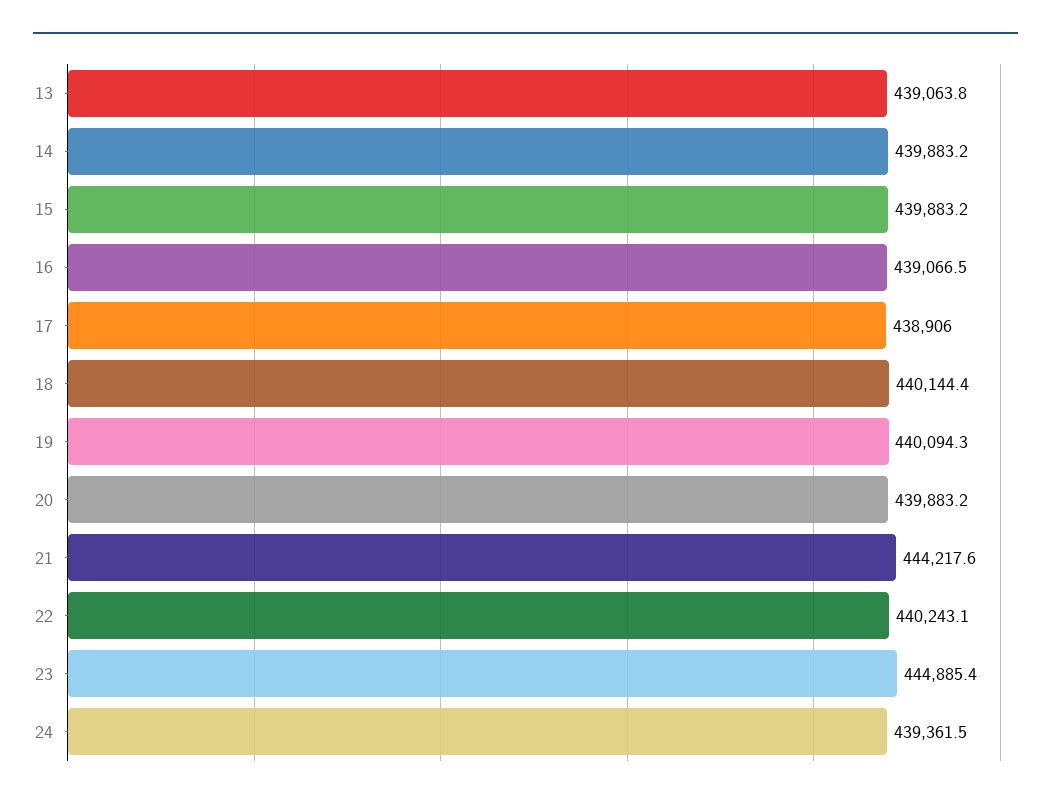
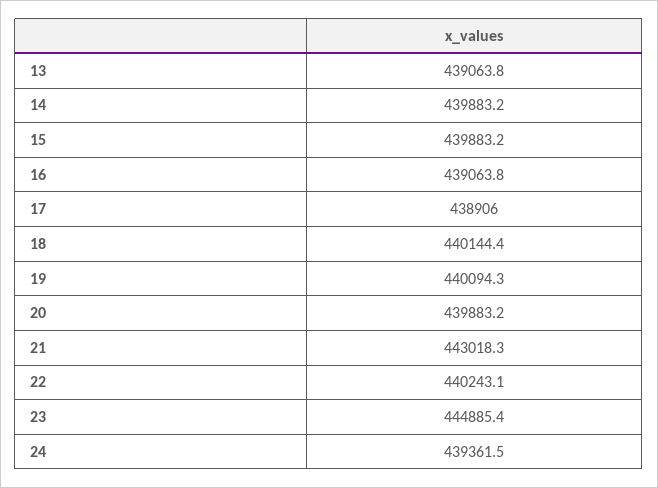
16: 439066.5 -> 439063.8
21: 444217.6 -> 443018.3

